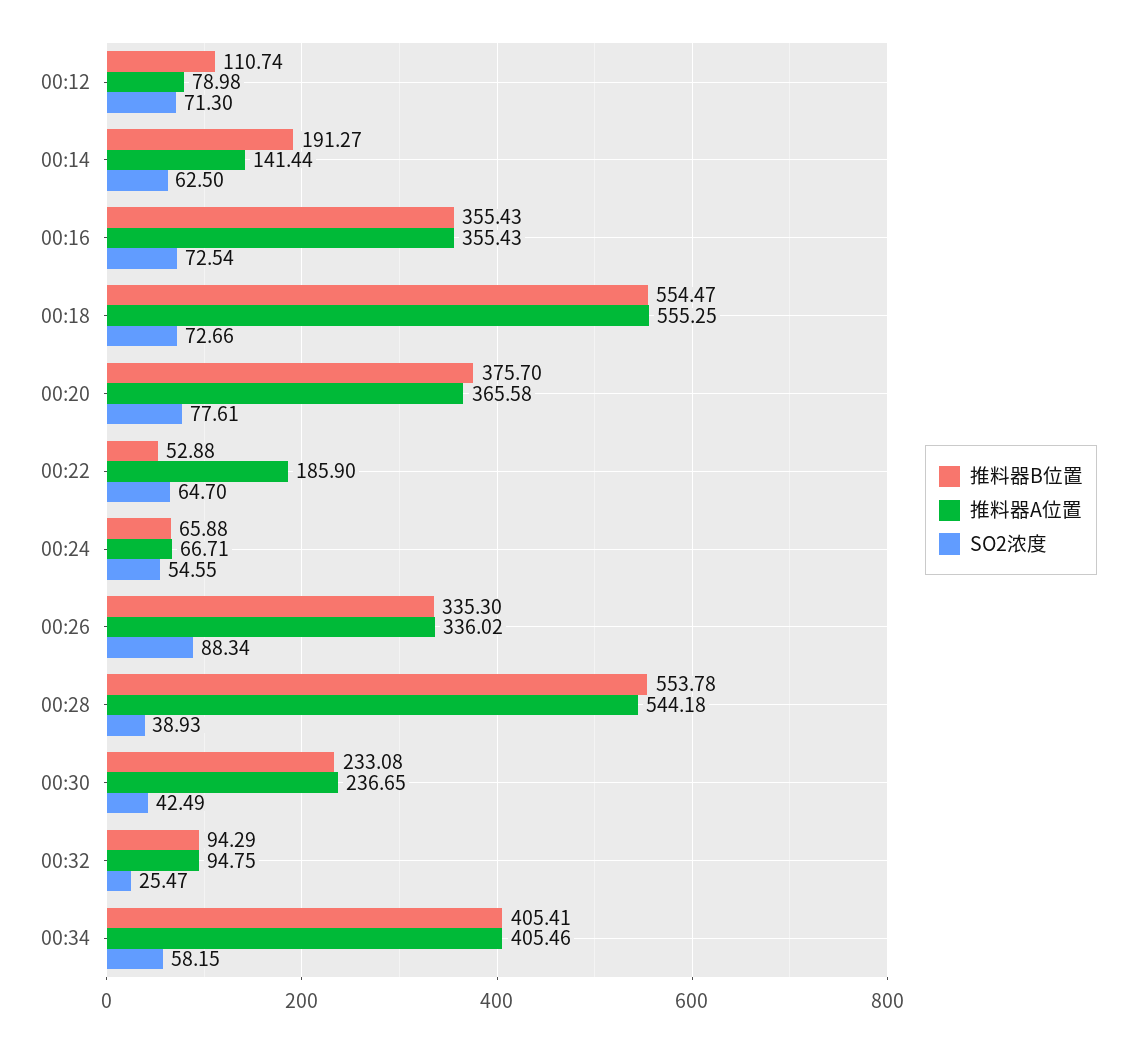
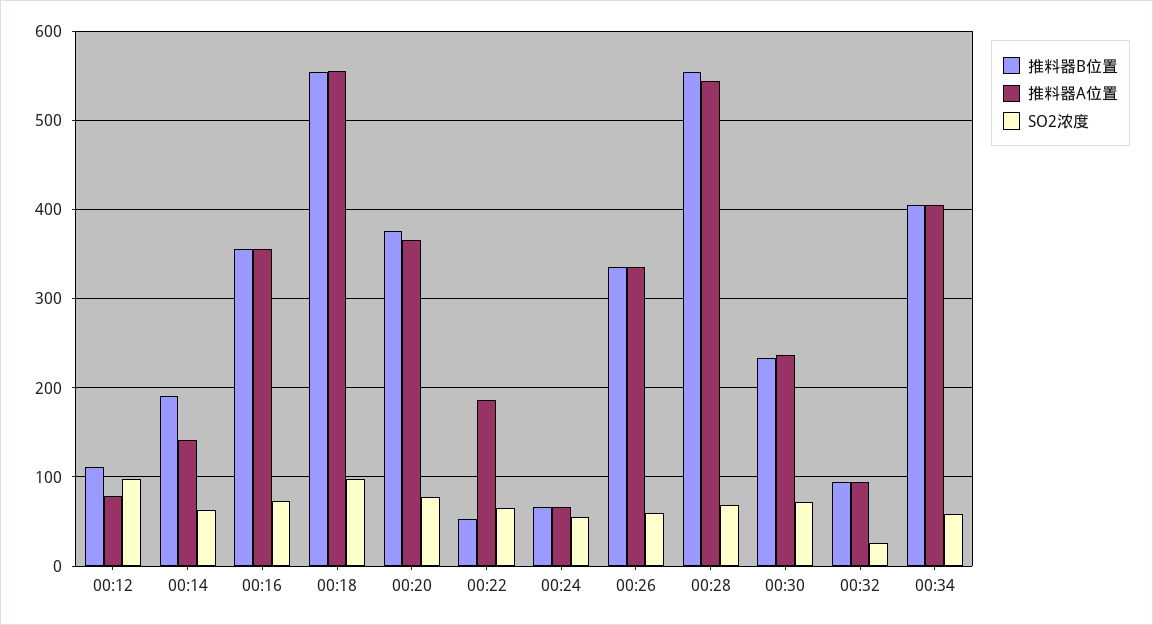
SO2浓度, 00:12: 71.3 -> 100
SO2浓度, 00:18: 72.66 -> 100
SO2浓度, 00:26: 88.34 -> 60
SO2浓度, 00:28: 38.93 -> 70
SO2浓度, 00:30: 42.49 -> 70

